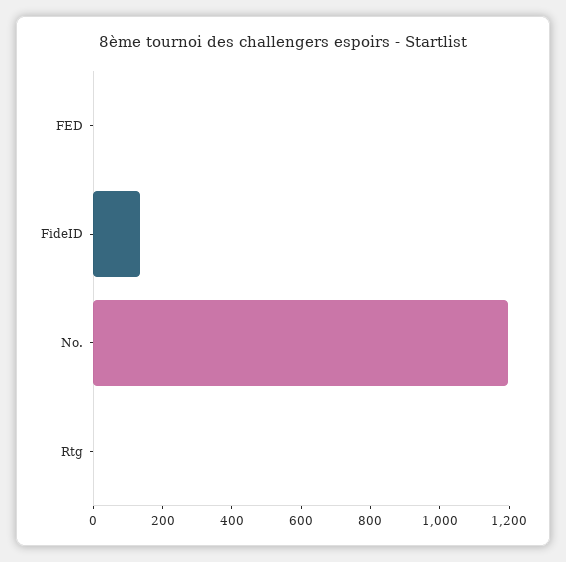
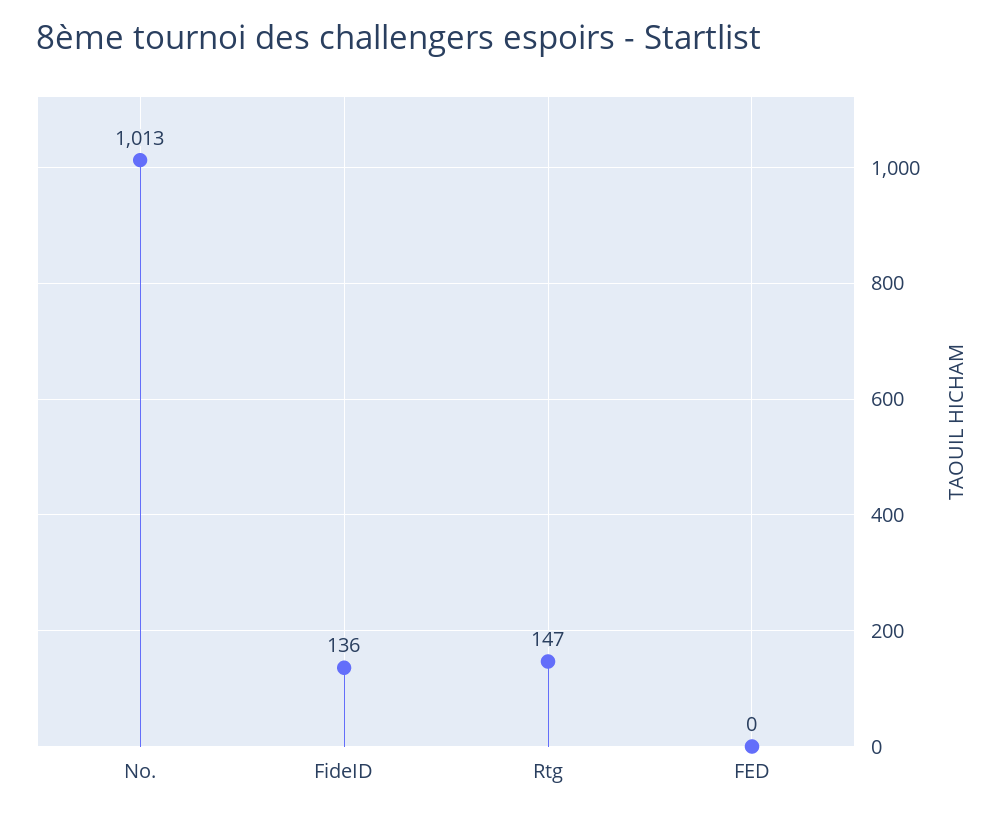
No.: 1200 -> 1013
Rtg: 0 -> 147

